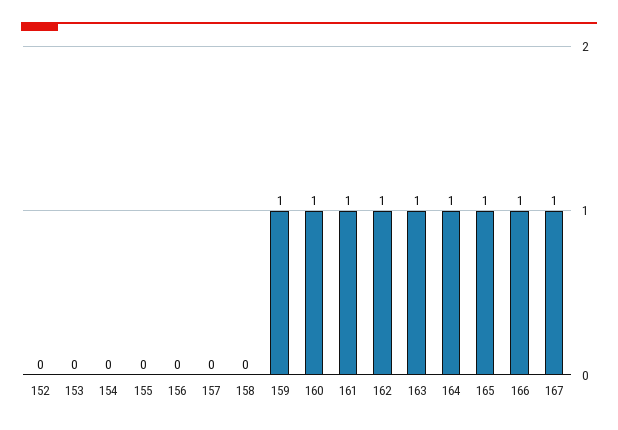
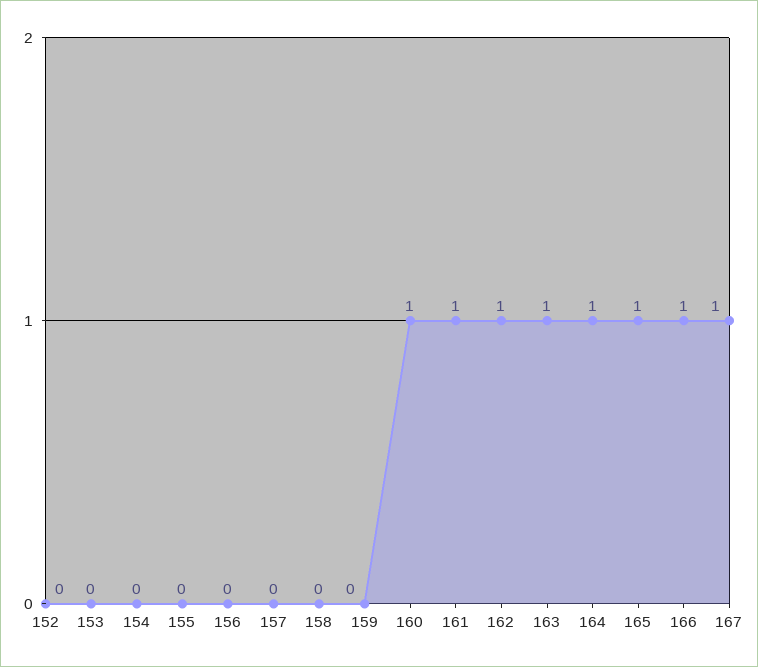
159: 1 -> 0

